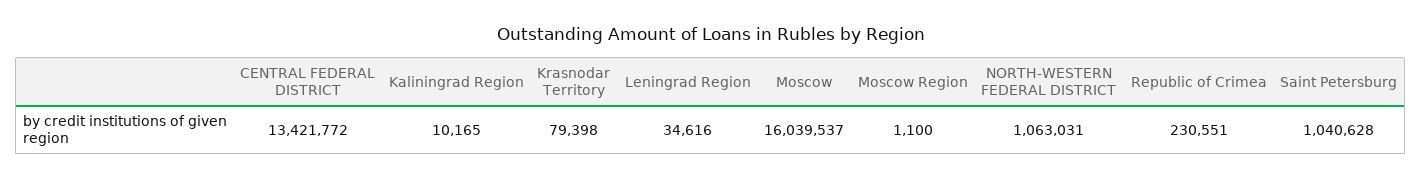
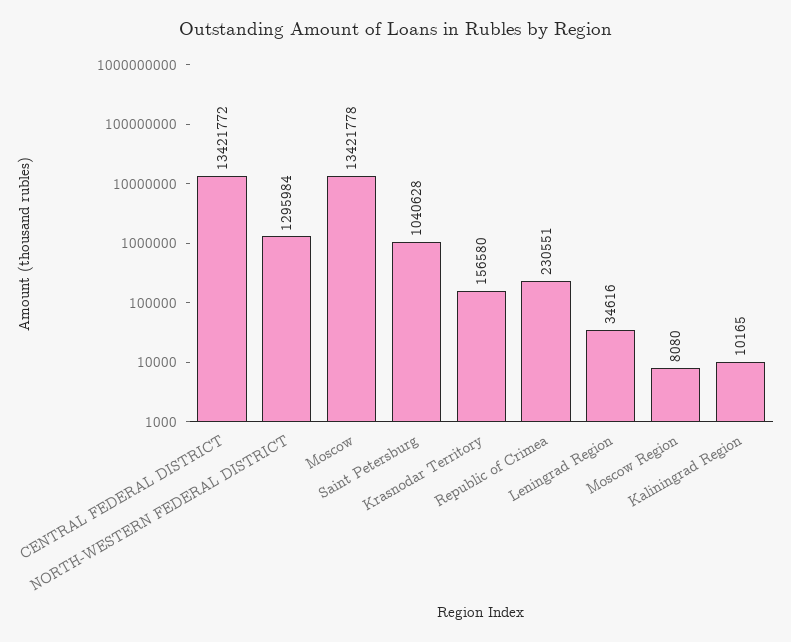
Krasnodar Territory: 79398 -> 156580
Moscow: 16039537 -> 13421778
Moscow Region: 1100 -> 8080
NORTH-WESTERN FEDERAL DISTRICT: 1063031 -> 1295984

